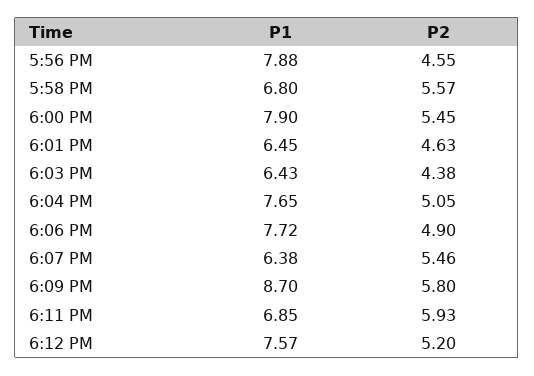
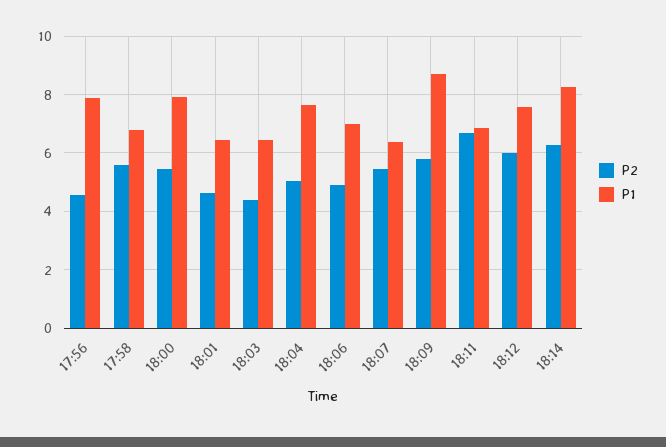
P1, 6:06 PM: 7.72 -> 7
P2, 6:11 PM: 5.93 -> 6.75
P2, 6:12 PM: 5.2 -> 6
P2, 18:14: none -> 6.25
P1, 18:14: none -> 8.25

